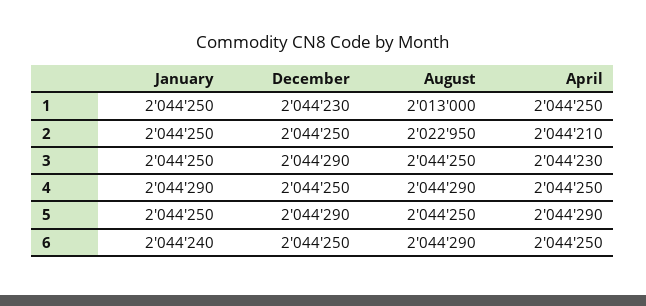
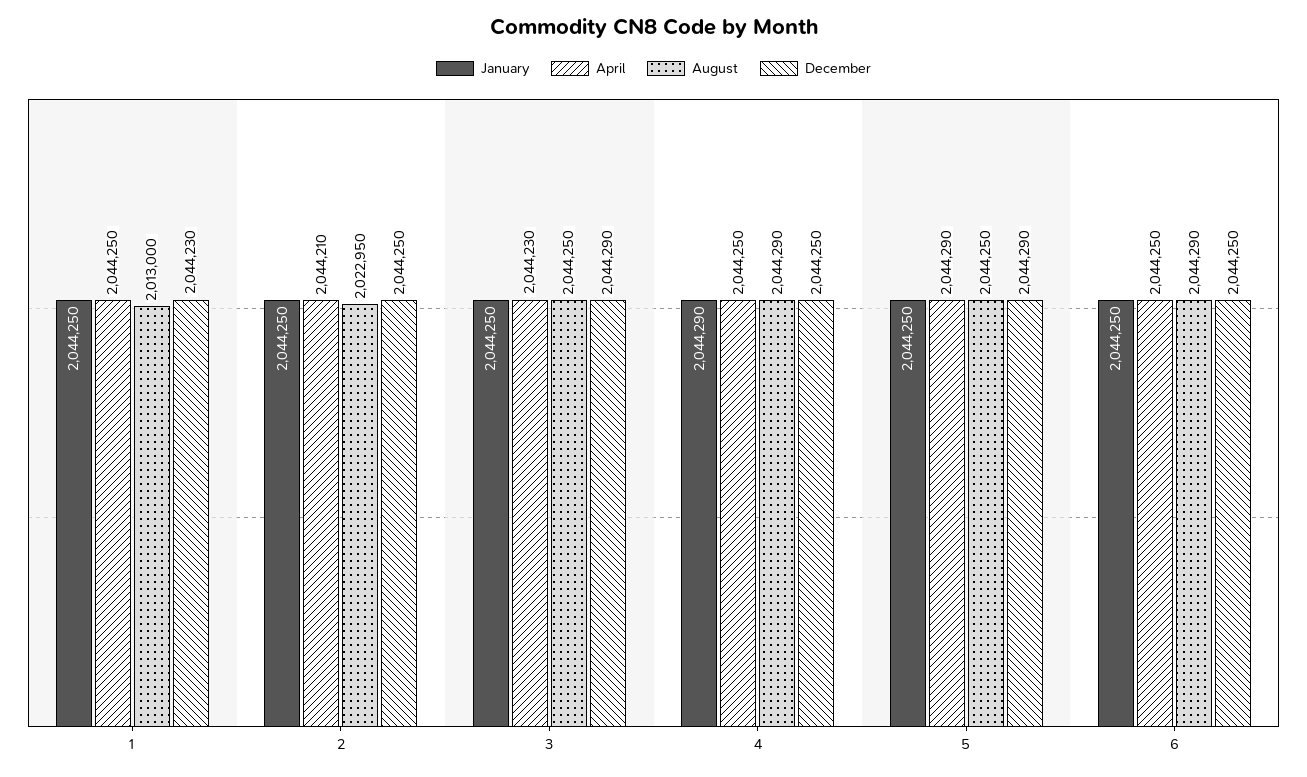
January, 6: 2044240 -> 2044250

